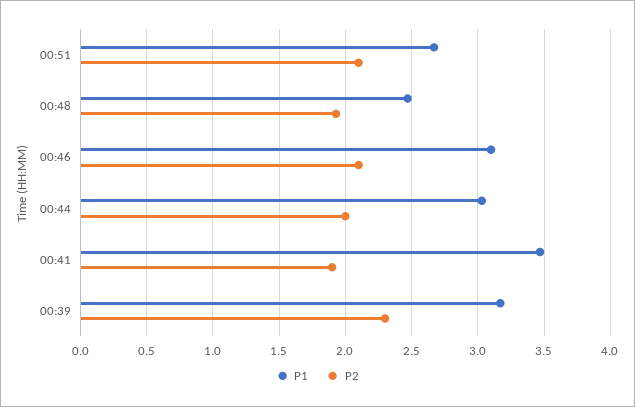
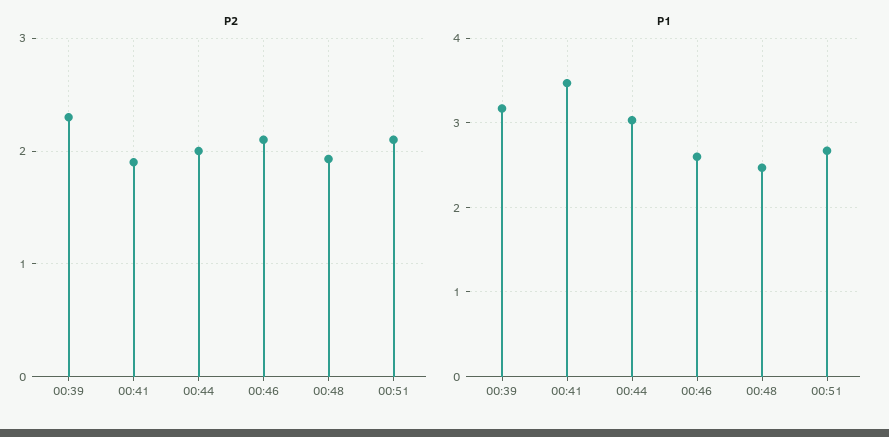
P1, 00:46: 3.1 -> 2.6

